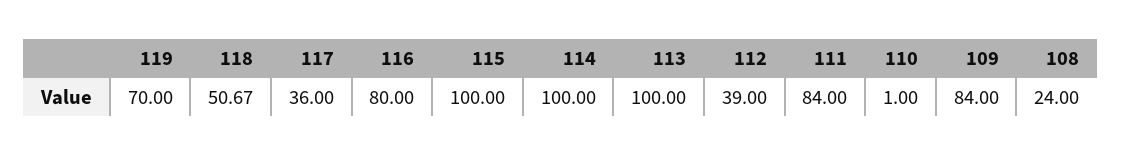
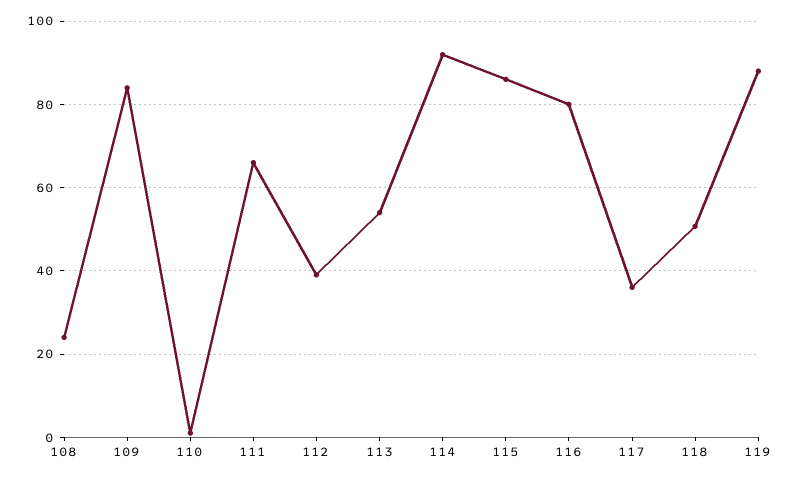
119: 70 -> 88
115: 100 -> 86
114: 100 -> 92
113: 100 -> 54
111: 84 -> 66

